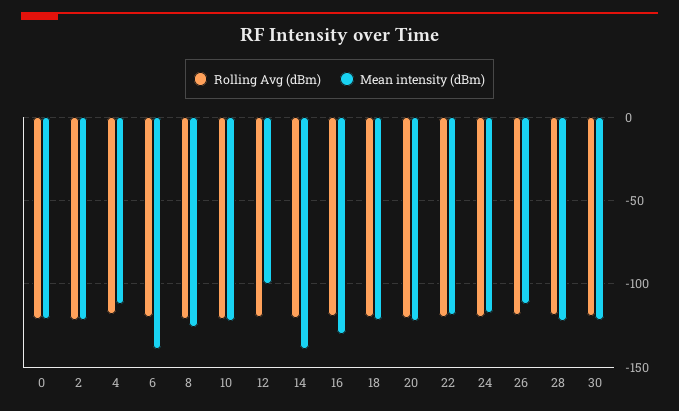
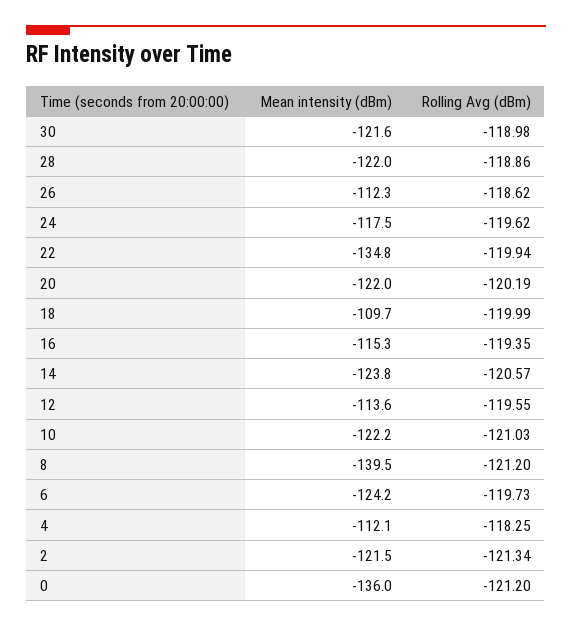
Mean intensity (dBm), 0: -120 -> -136
Mean intensity (dBm), 6: -140 -> -124.2
Mean intensity (dBm), 8: -125 -> -139.5
Mean intensity (dBm), 12: -100 -> -113.6
Mean intensity (dBm), 14: -140 -> -123.8
Mean intensity (dBm), 16: -130 -> -115.3
Mean intensity (dBm), 18: -120 -> -109.7
Mean intensity (dBm), 22: -120 -> -134.8

